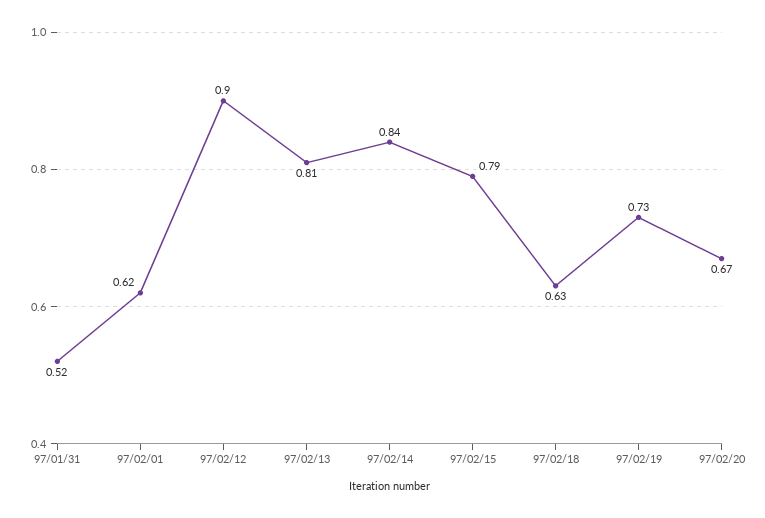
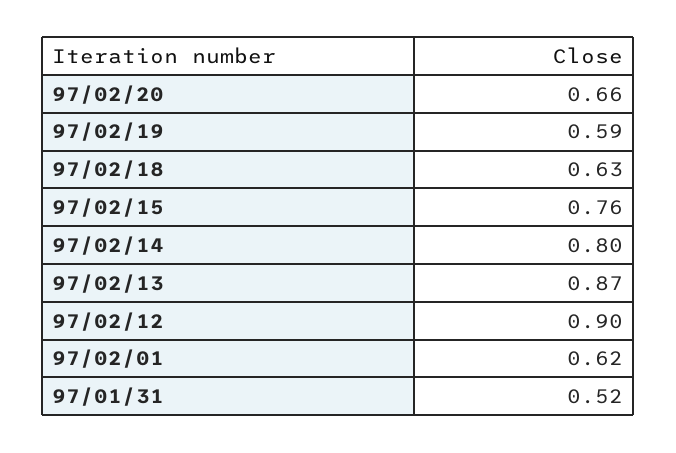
97/02/13: 0.81 -> 0.87
97/02/14: 0.84 -> 0.8
97/02/15: 0.79 -> 0.76
97/02/19: 0.73 -> 0.59
97/02/20: 0.67 -> 0.66

